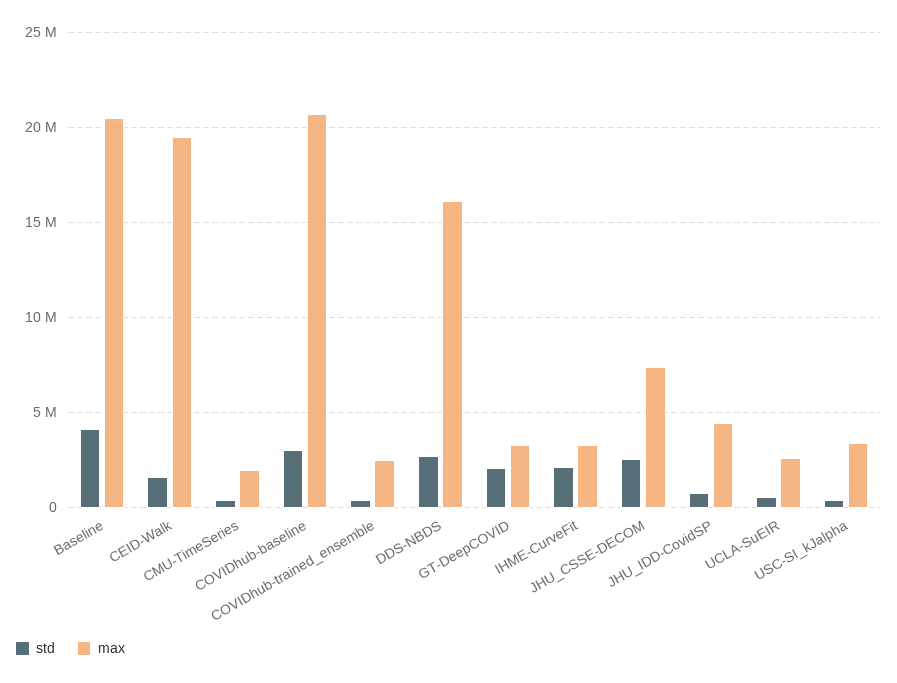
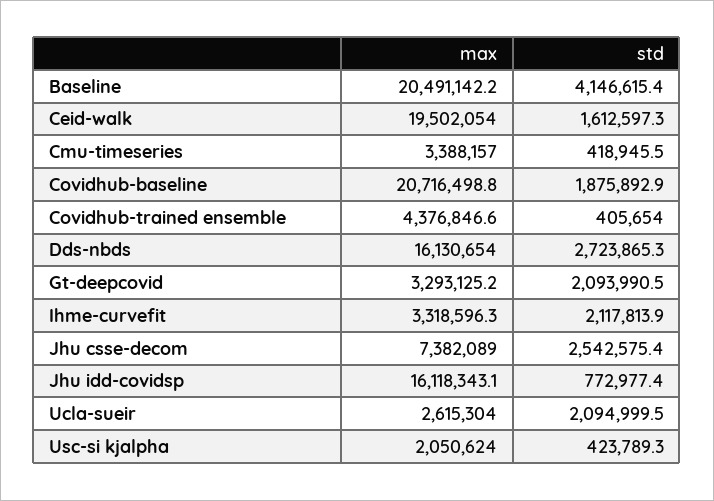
max, CMU-TimeSeries: 2000000 -> 3388157
std, COVIDhub-baseline: 3000000 -> 1875892.9
max, COVIDhub-trained_ensemble: 2500000 -> 4376846.6
max, JHU_IDD-CovidSP: 4500000 -> 16118343.1
std, UCLA-SuEIR: 500000 -> 2094999.5
max, USC-SI_kJalpha: 3500000 -> 2050624

